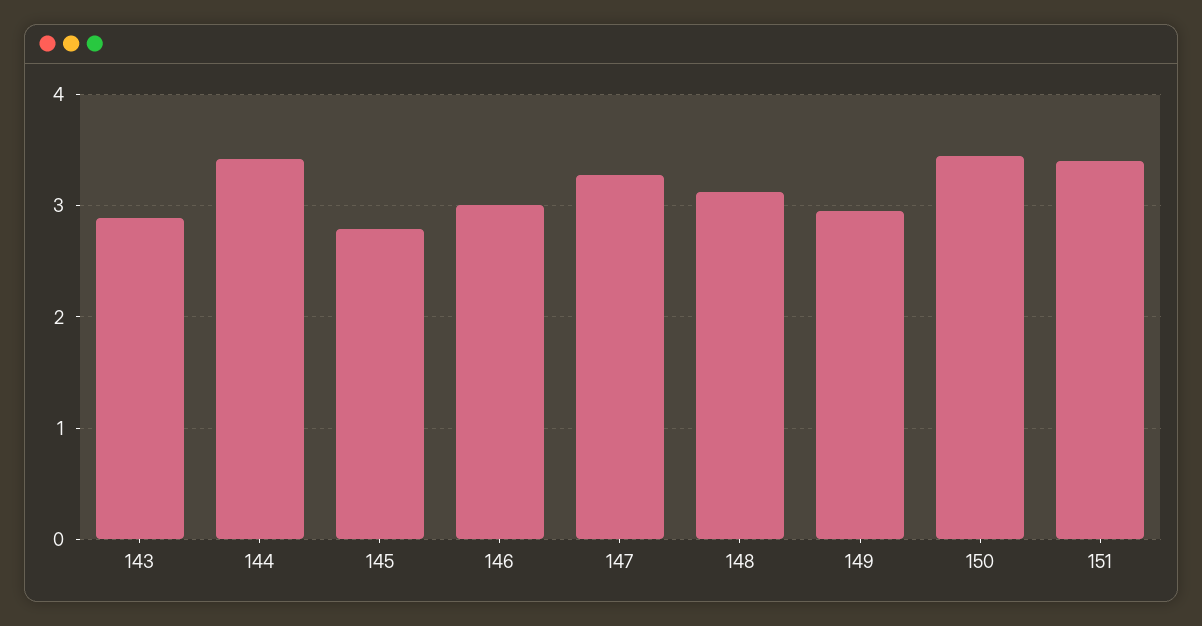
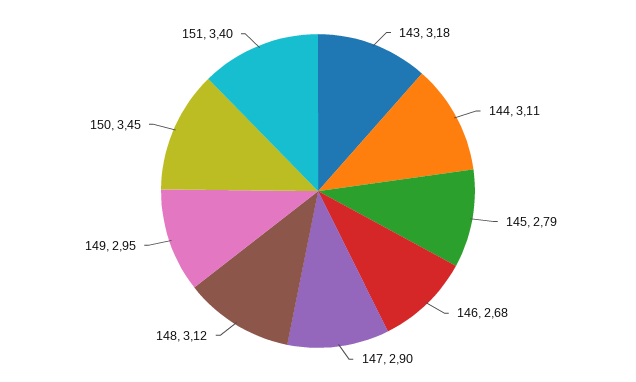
143: 2.9 -> 3.18
144: 3.4 -> 3.11
146: 3 -> 2.68
147: 3.3 -> 2.9

